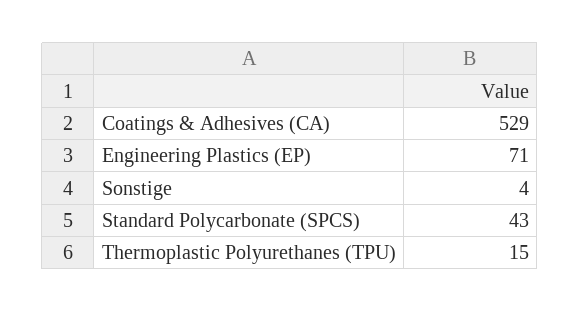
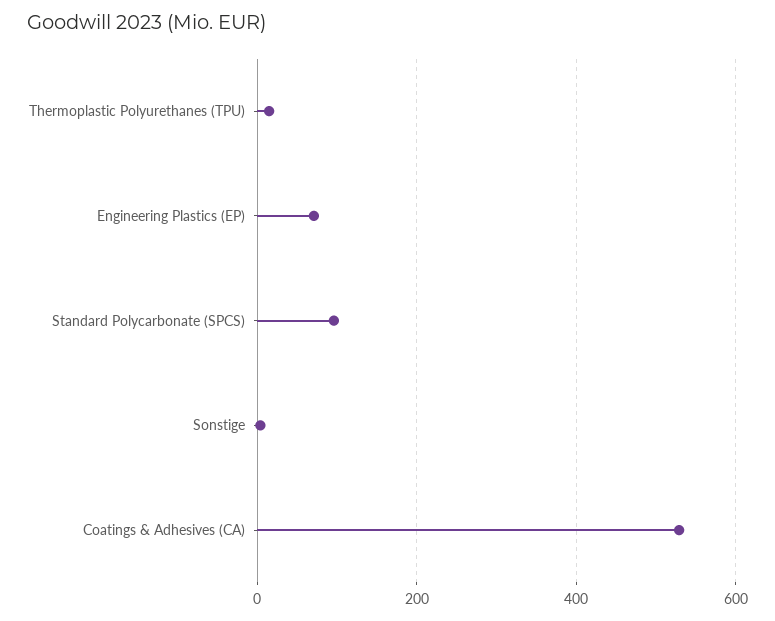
Standard Polycarbonate (SPCS): 43 -> 100

